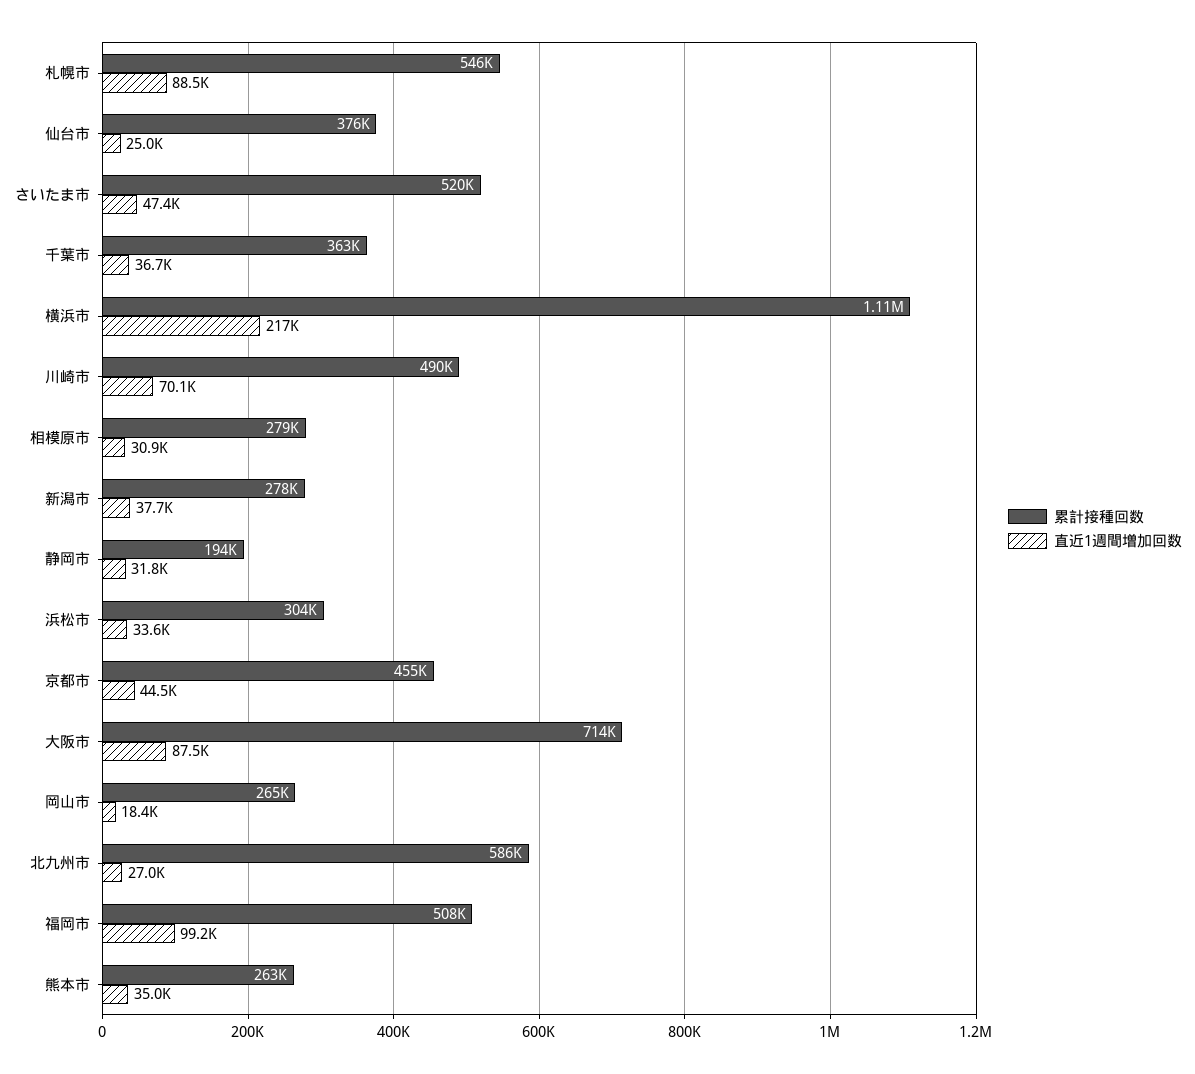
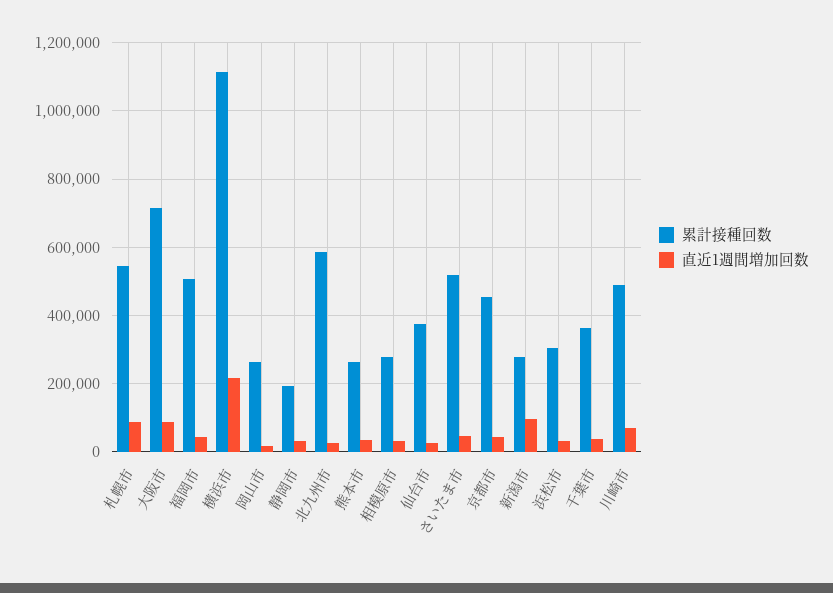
直近1週間増加回数, 新潟市: 37700 -> 100000
直近1週間増加回数, 福岡市: 99200 -> 40000

